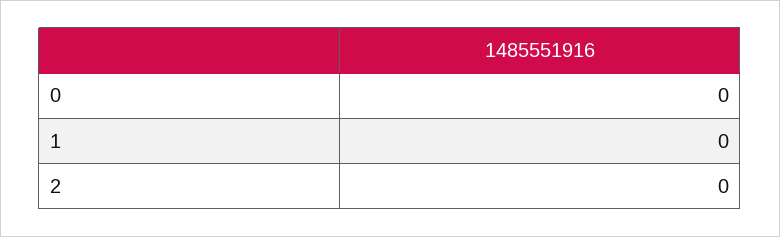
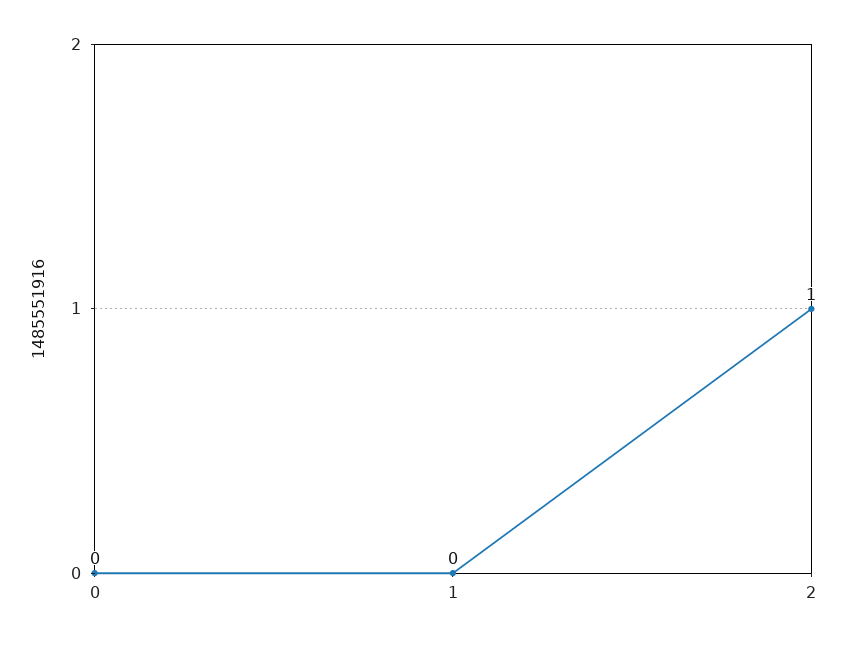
2: 0 -> 1

